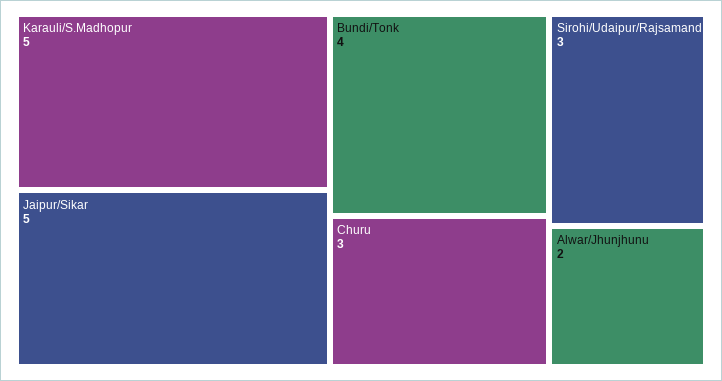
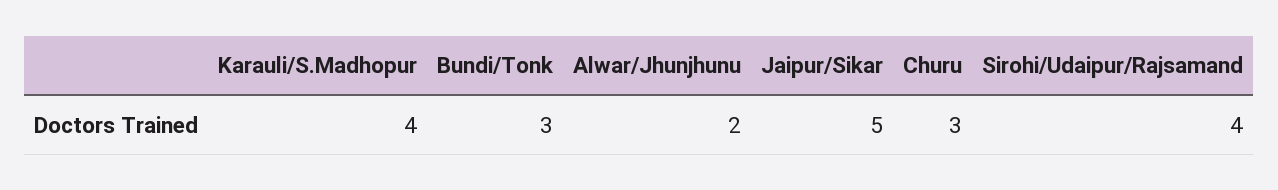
Karauli/S.Madhopur: 5 -> 4
Bundi/Tonk: 4 -> 3
Sirohi/Udaipur/Rajsamand: 3 -> 4

